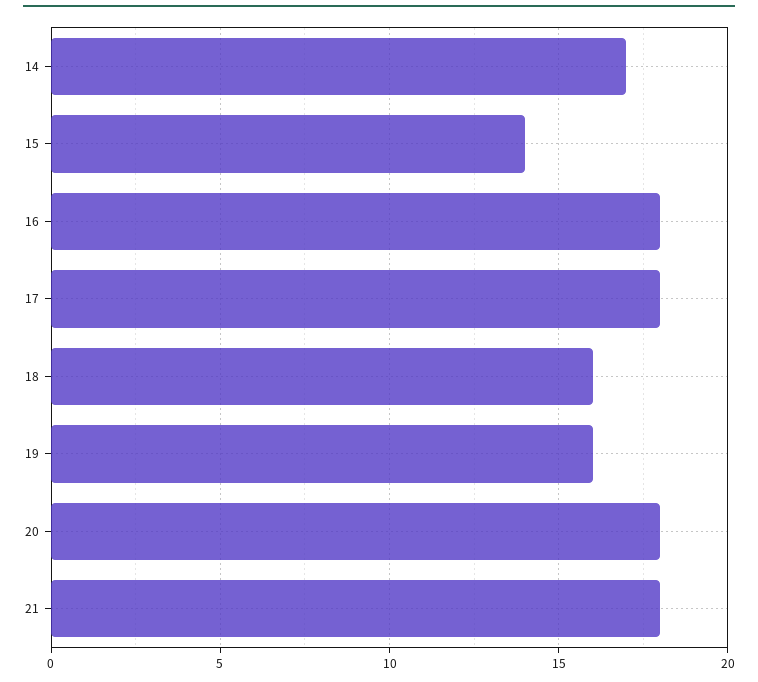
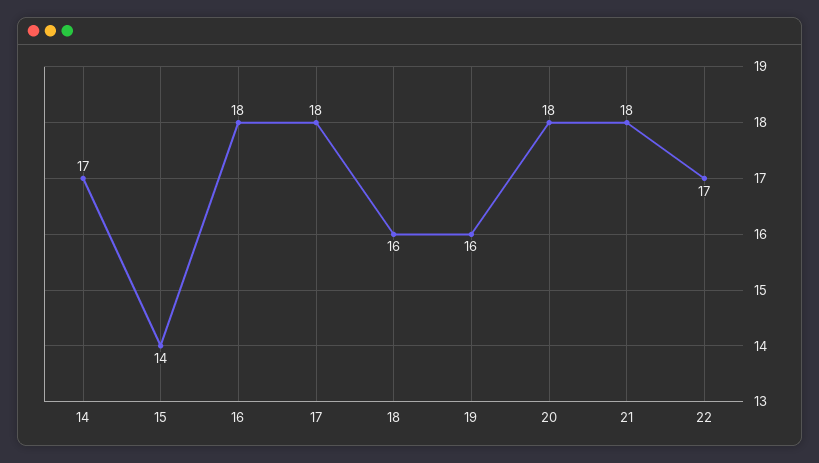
22: none -> 17

